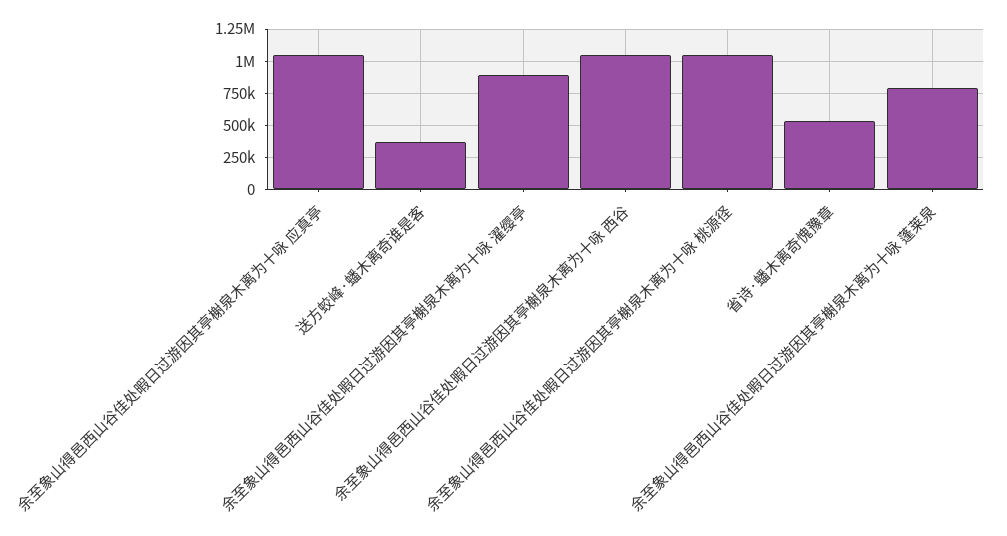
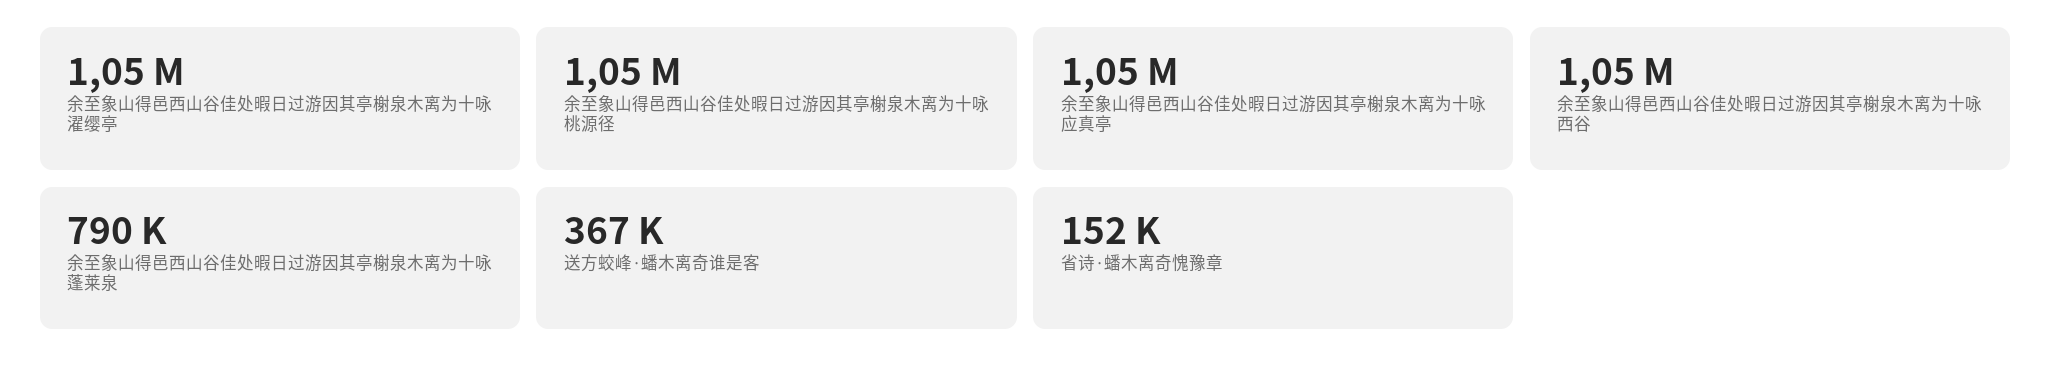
余至象山得邑西山谷佳处暇日过游因其亭榭泉木离为十咏 濯缨亭: 900000 -> 1050000
省诗·蟠木离奇愧豫章: 550000 -> 152000

